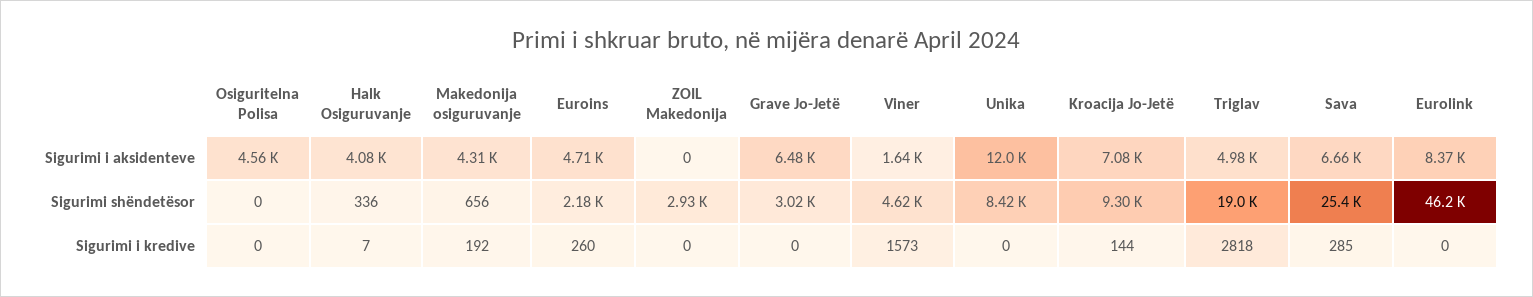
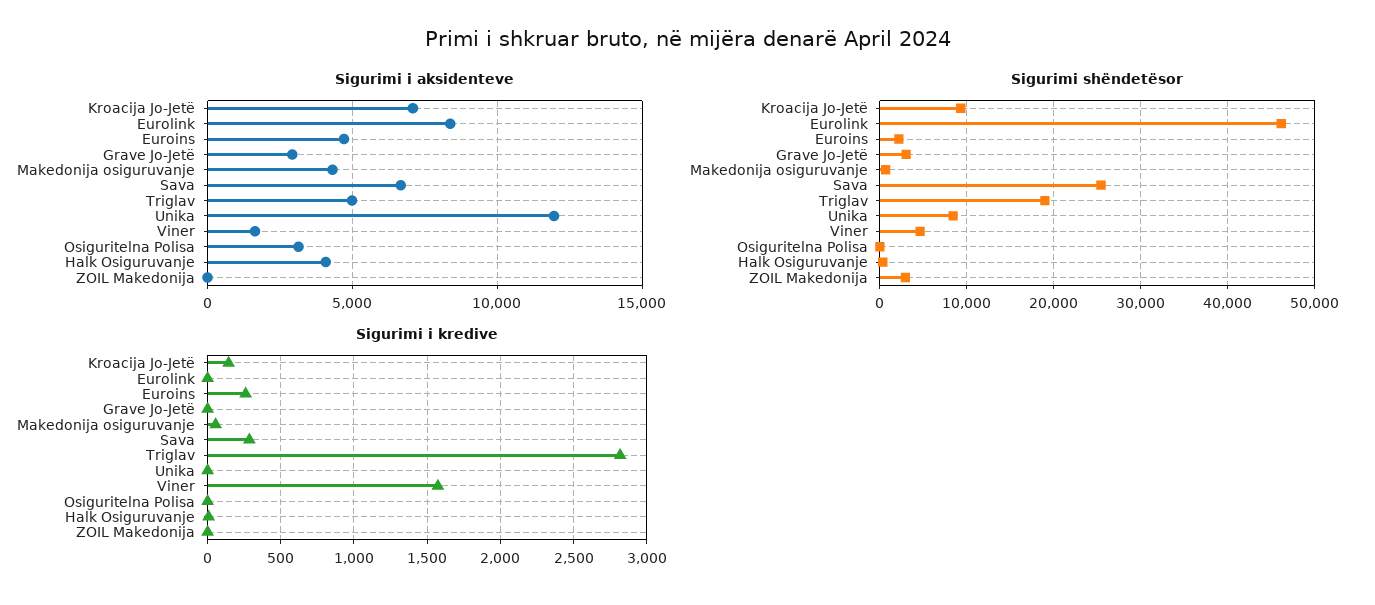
Sigurimi i aksidenteve, Osiguritelna Polisa: 4560 -> 3000
Sigurimi i aksidenteve, Grave Jo-Jetë: 6480 -> 3000
Sigurimi i kredive, Makedonija osiguruvanje: 192 -> 50

